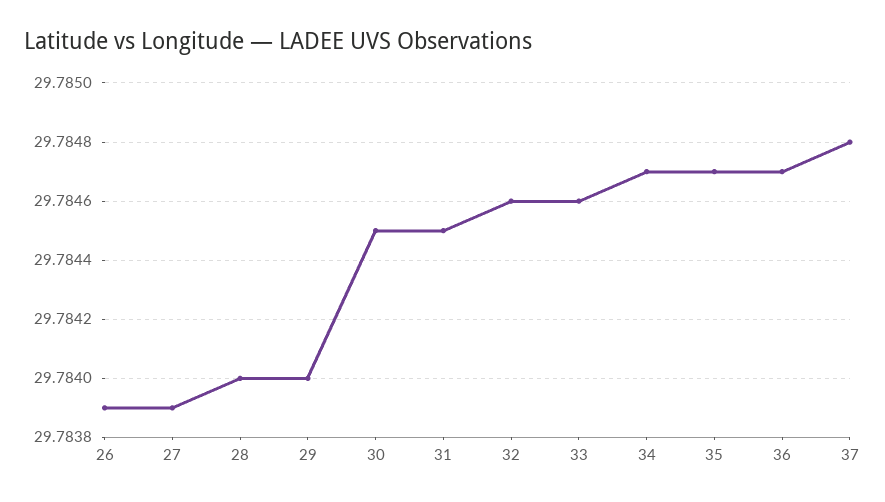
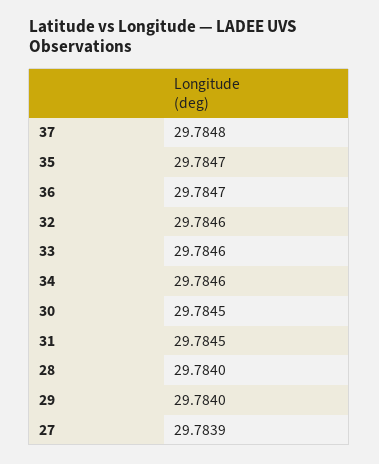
26: 29.7839 -> none
34: 29.7847 -> 29.7846

